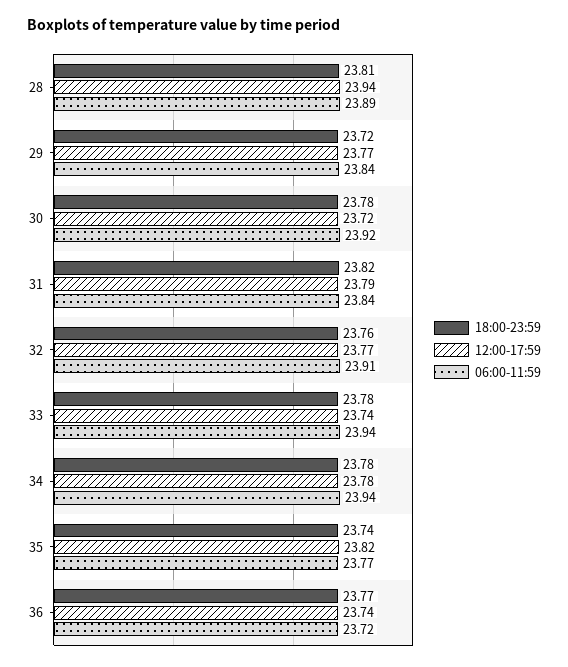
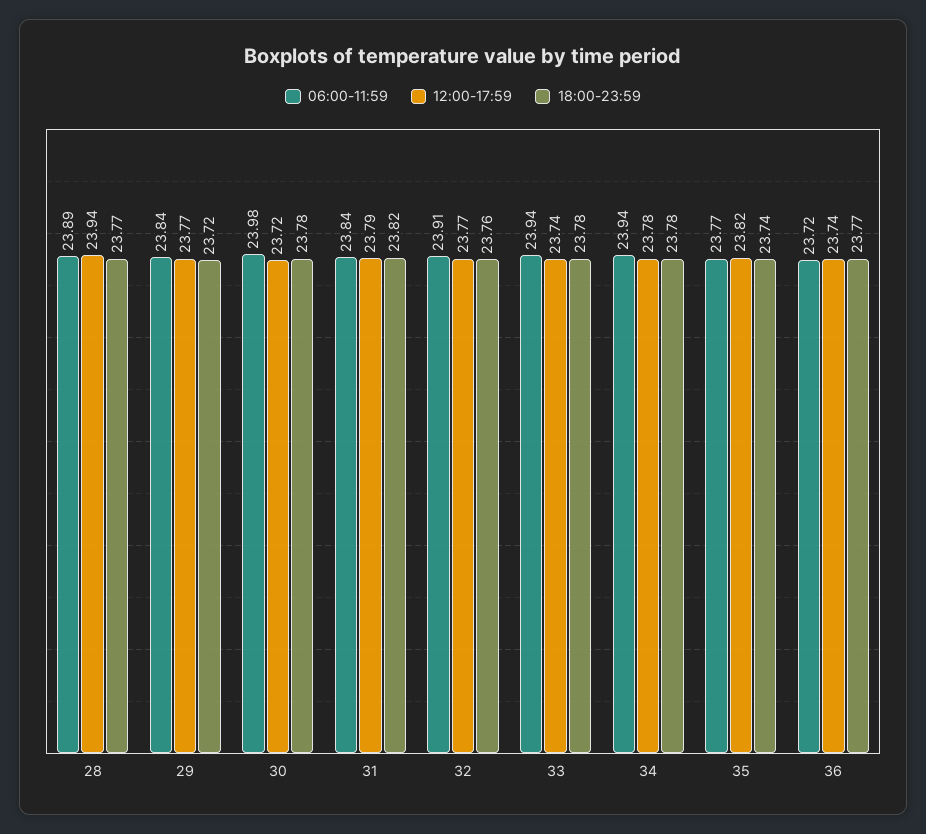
18:00-23:59, 28: 23.81 -> 23.77
06:00-11:59, 30: 23.92 -> 23.98

